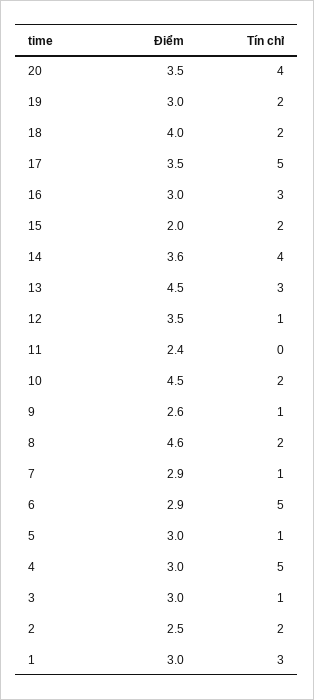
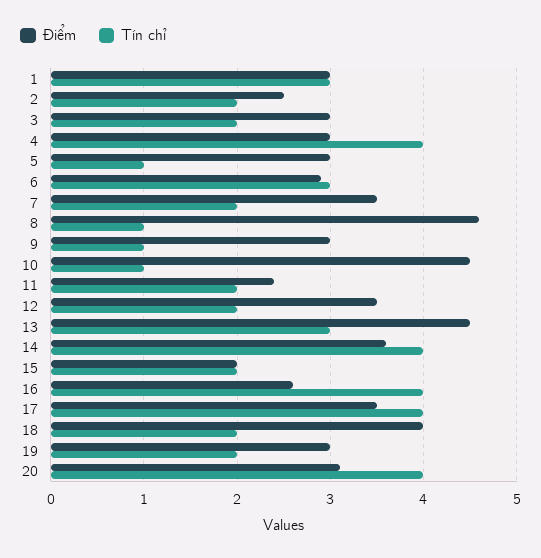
Điểm, 20: 3.5 -> 3.1
Tín chỉ, 17: 5 -> 4
Điểm, 16: 3 -> 2.6
Tín chỉ, 16: 3 -> 4
Tín chỉ, 12: 1 -> 2
Tín chỉ, 11: 0 -> 2
Tín chỉ, 10: 2 -> 1
Điểm, 9: 2.6 -> 3
Tín chỉ, 8: 2 -> 1
Điểm, 7: 2.9 -> 3.5
Tín chỉ, 7: 1 -> 2
Tín chỉ, 6: 5 -> 3
Tín chỉ, 4: 5 -> 4
Tín chỉ, 3: 1 -> 2

